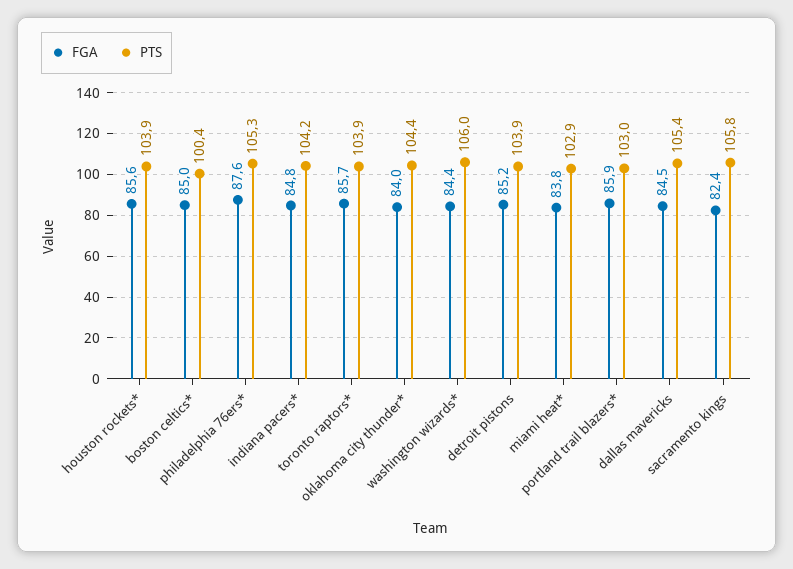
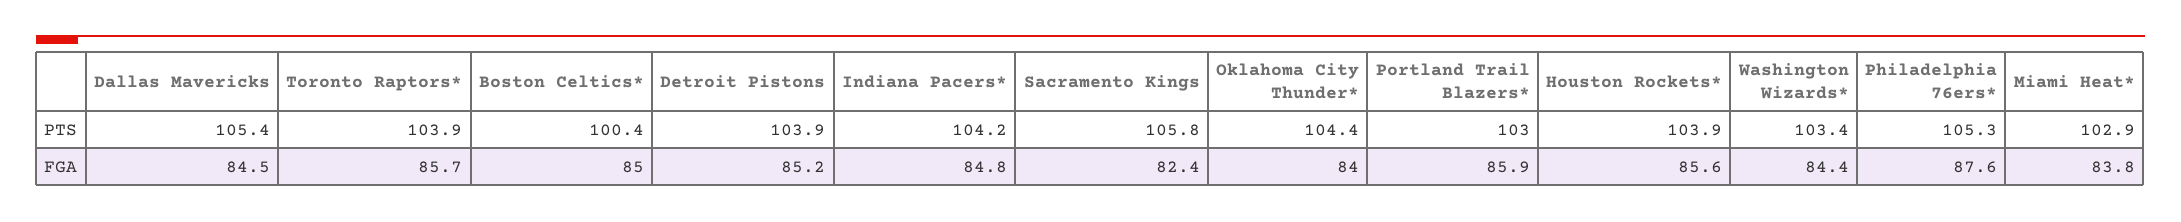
PTS, washington wizards*: 106 -> 103.4

